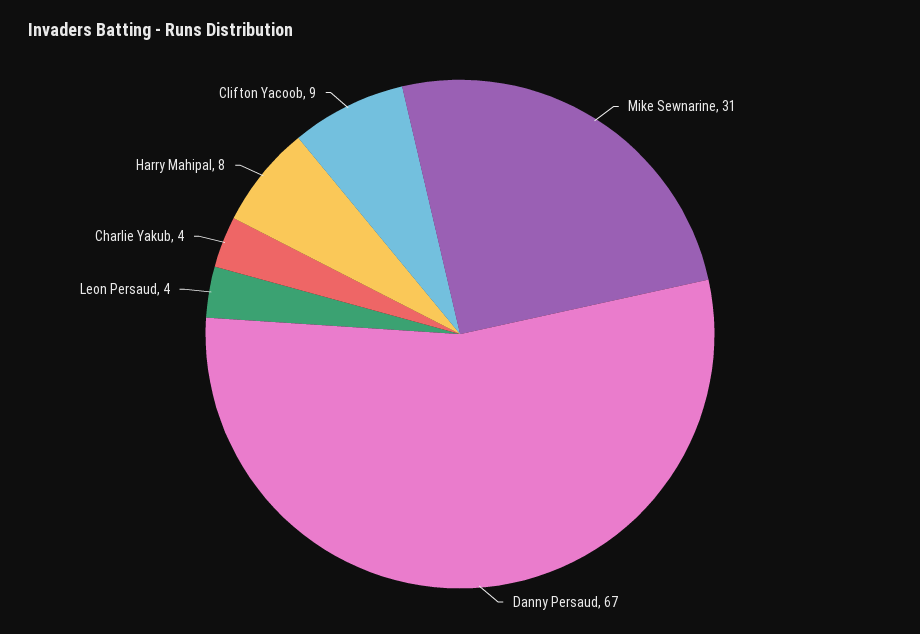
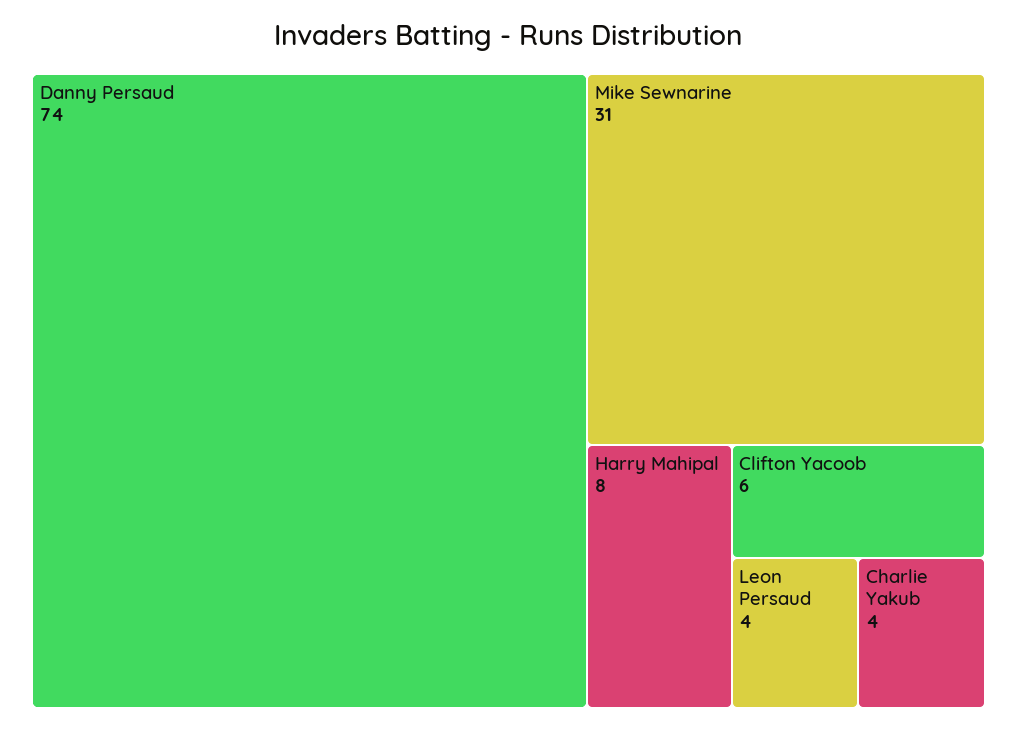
Danny Persaud: 67 -> 74
Clifton Yacoob: 9 -> 6

